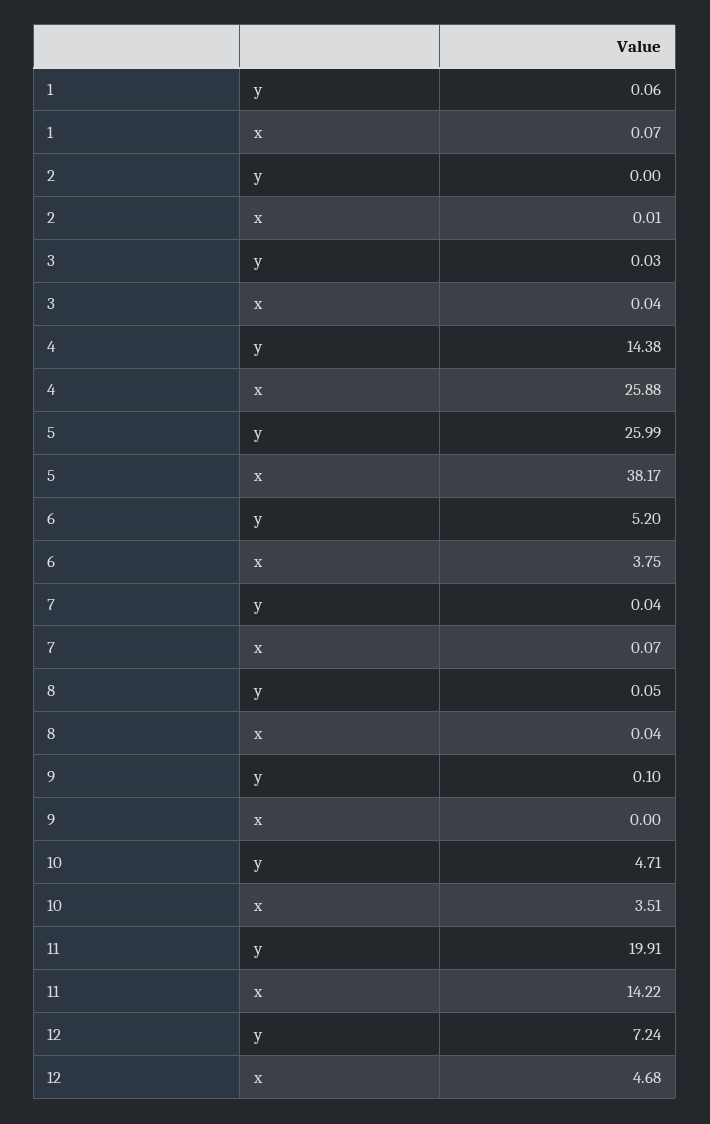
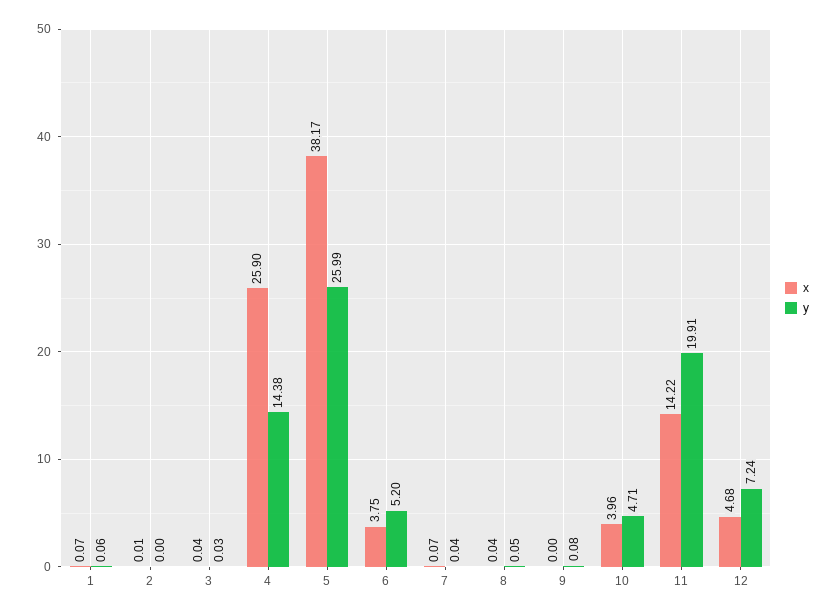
x, 4: 25.88 -> 25.9
y, 9: 0.1 -> 0.08
x, 10: 3.51 -> 3.96

